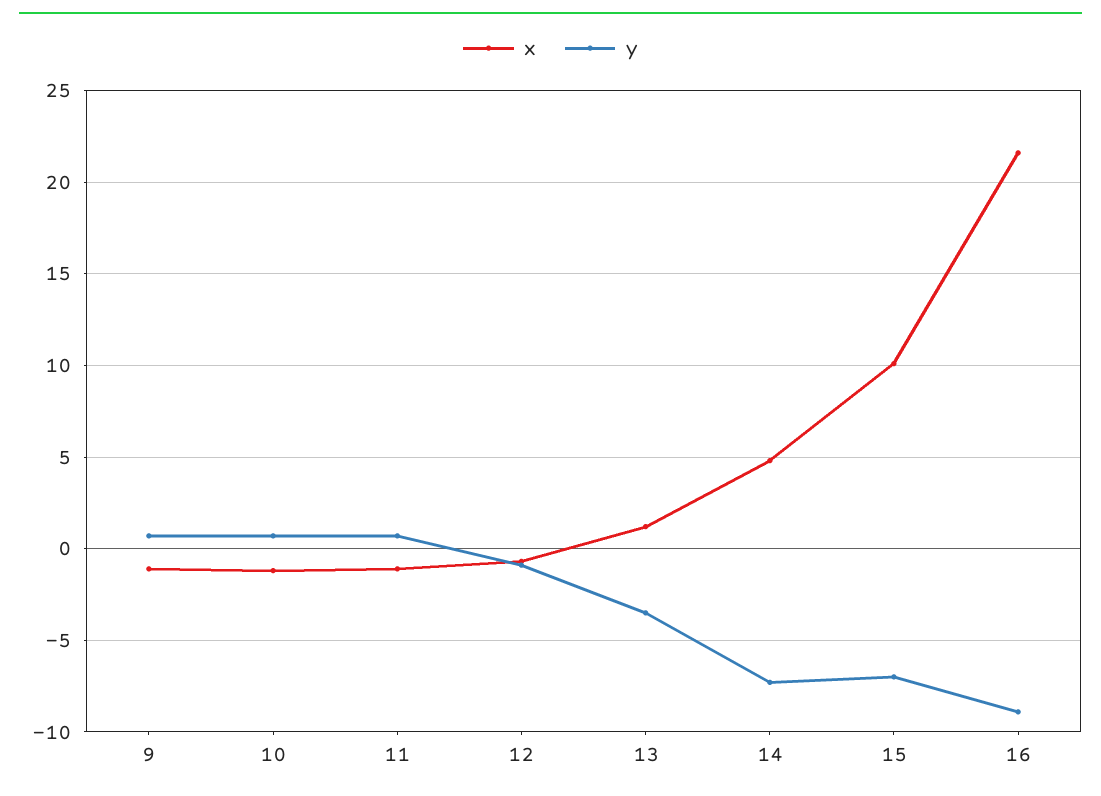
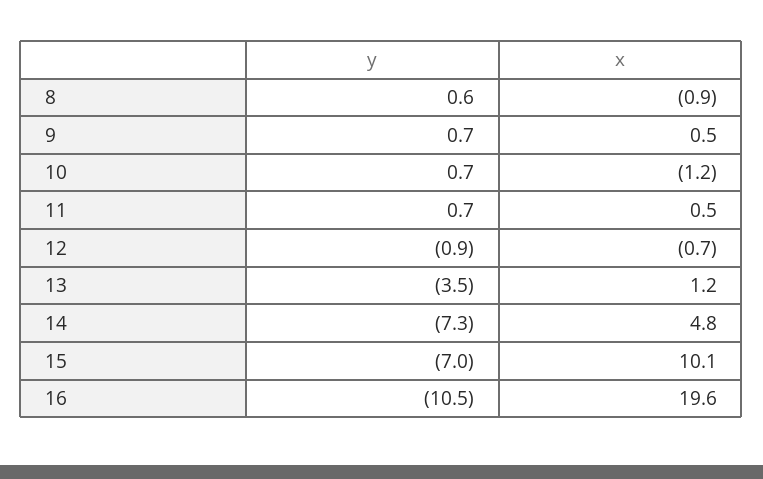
x, 9: -1 -> 0.5
x, 11: -1 -> 0.5
x, 16: 21.5 -> 19.6
y, 16: -9 -> -10.5
y, 8: none -> 0.6
x, 8: none -> -0.9

